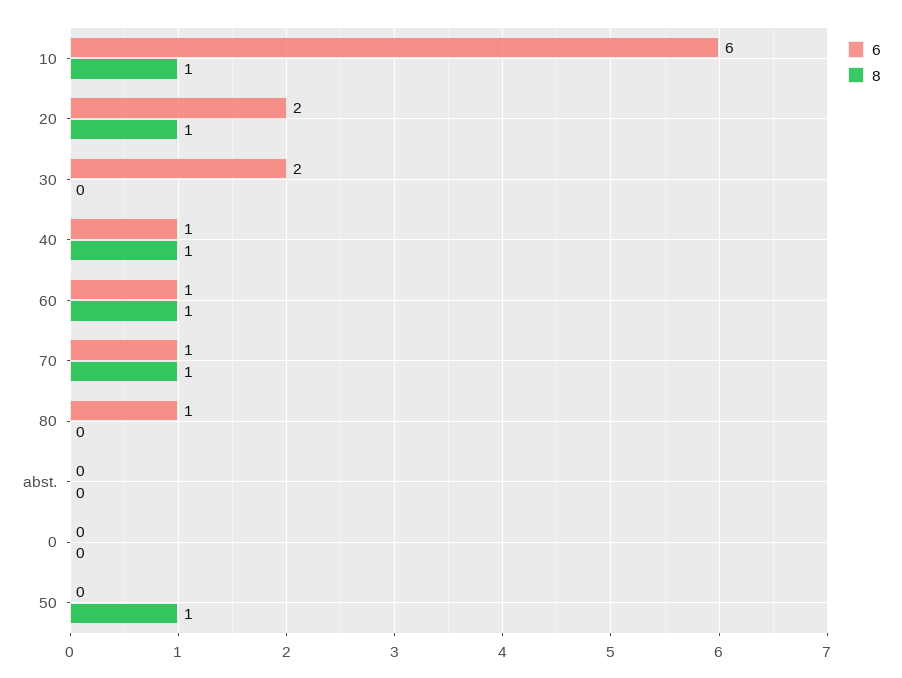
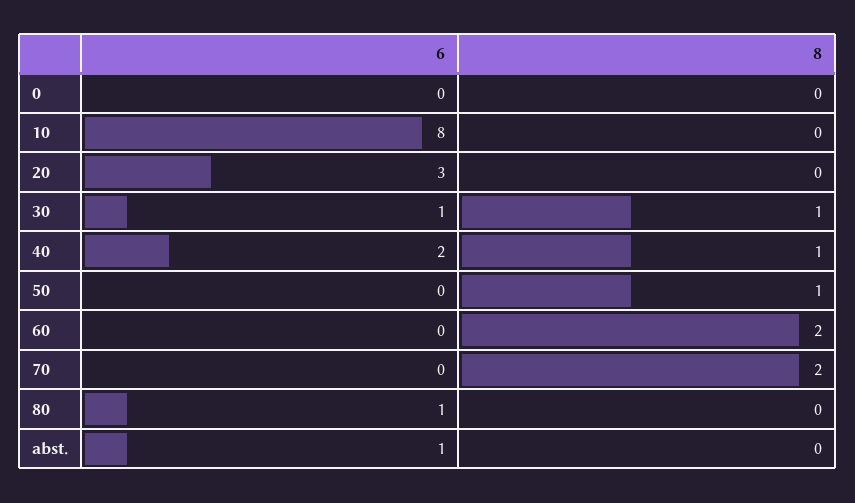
6, 10: 6 -> 8
8, 10: 1 -> 0
6, 20: 2 -> 3
8, 20: 1 -> 0
6, 30: 2 -> 1
8, 30: 0 -> 1
6, 40: 1 -> 2
6, 60: 1 -> 0
8, 60: 1 -> 2
6, 70: 1 -> 0
8, 70: 1 -> 2
6, abst.: 0 -> 1

